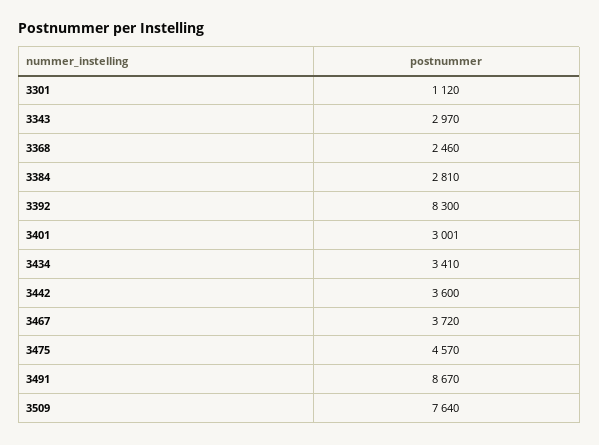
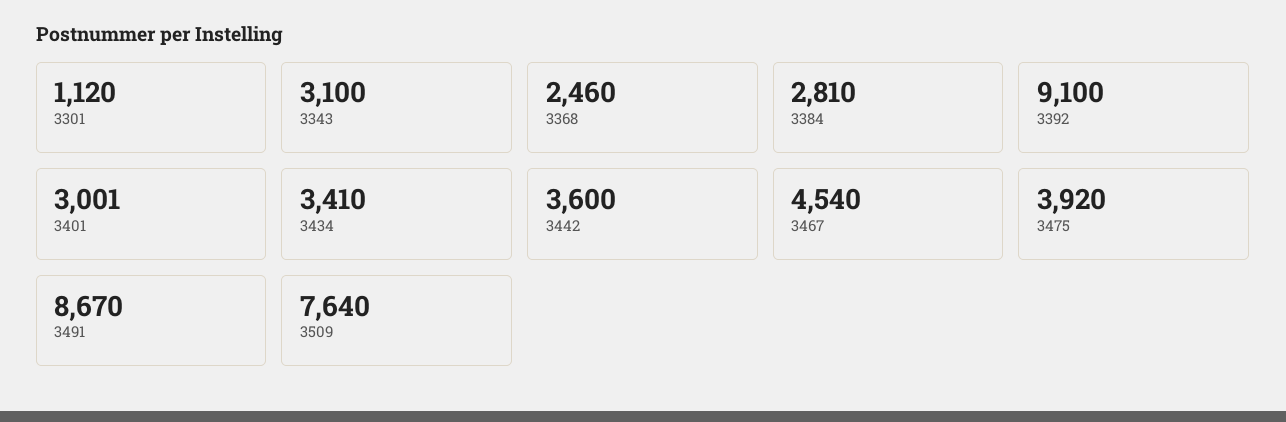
3343: 2970 -> 3100
3392: 8300 -> 9100
3467: 3720 -> 4540
3475: 4570 -> 3920

